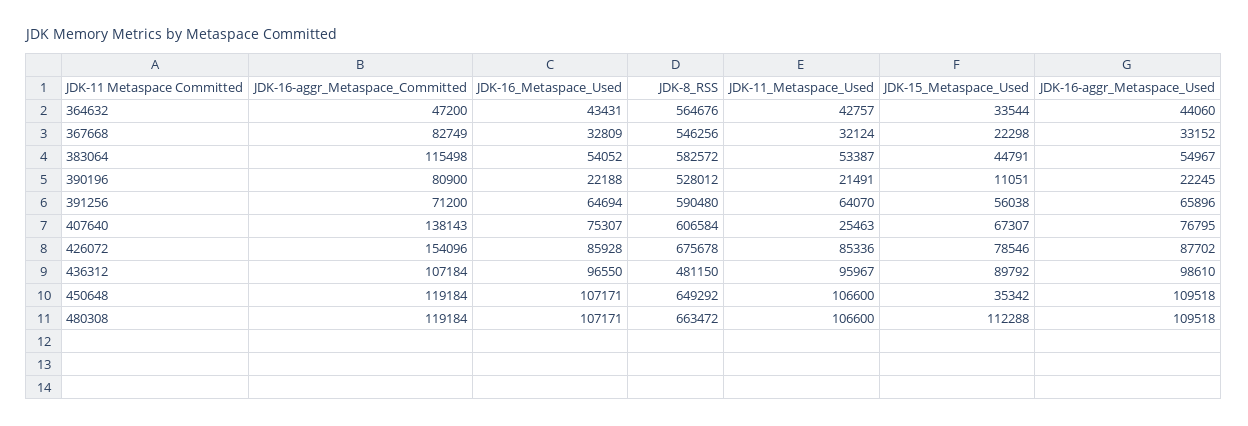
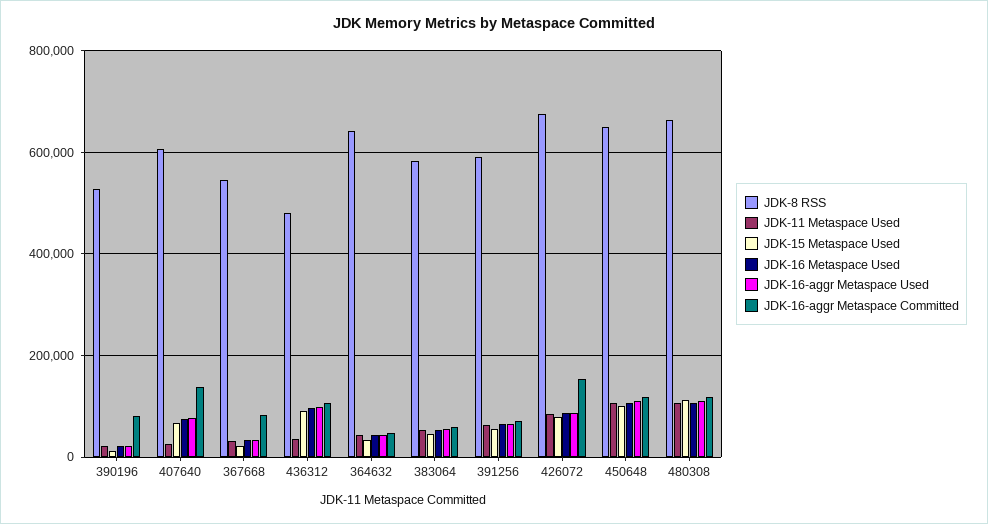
JDK-8_RSS, 364632: 564676 -> 640000
JDK-16-aggr_Metaspace_Committed, 383064: 115498 -> 60000
JDK-11_Metaspace_Used, 436312: 95967 -> 40000
JDK-15_Metaspace_Used, 450648: 35342 -> 100000

